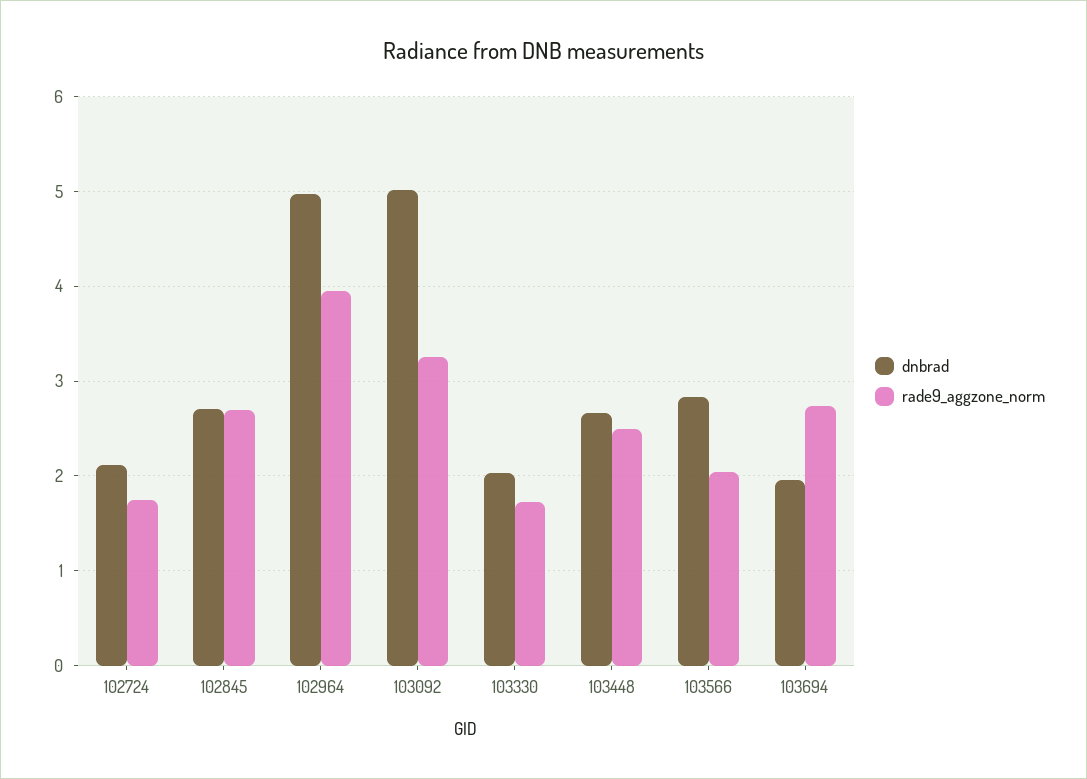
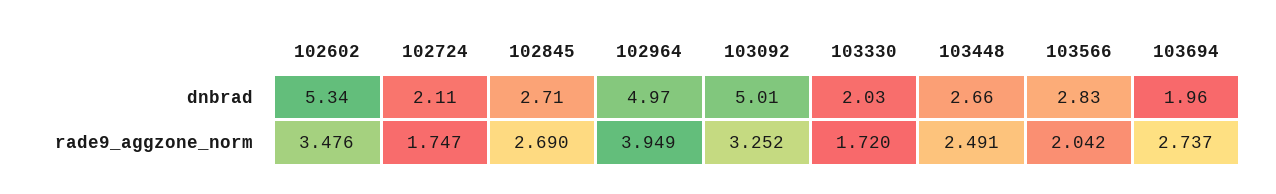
dnbrad, 102602: none -> 5.34
rade9_aggzone_norm, 102602: none -> 3.476

